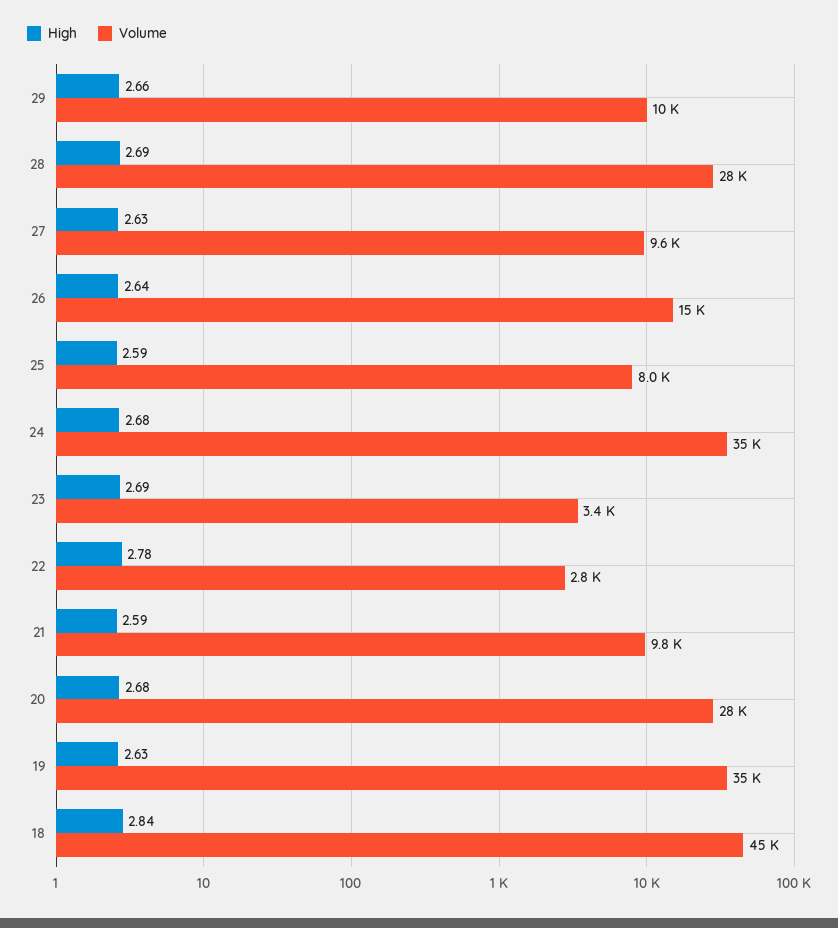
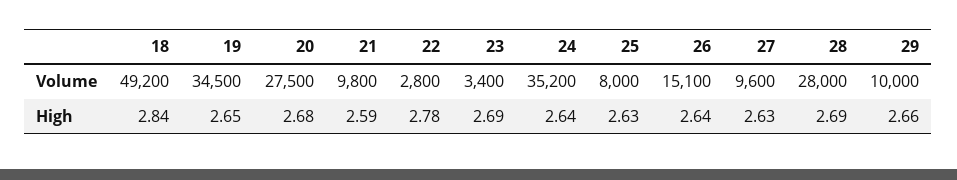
High, 25: 2.59 -> 2.63
High, 24: 2.68 -> 2.64
High, 19: 2.63 -> 2.65
Volume, 18: 45000 -> 49200

